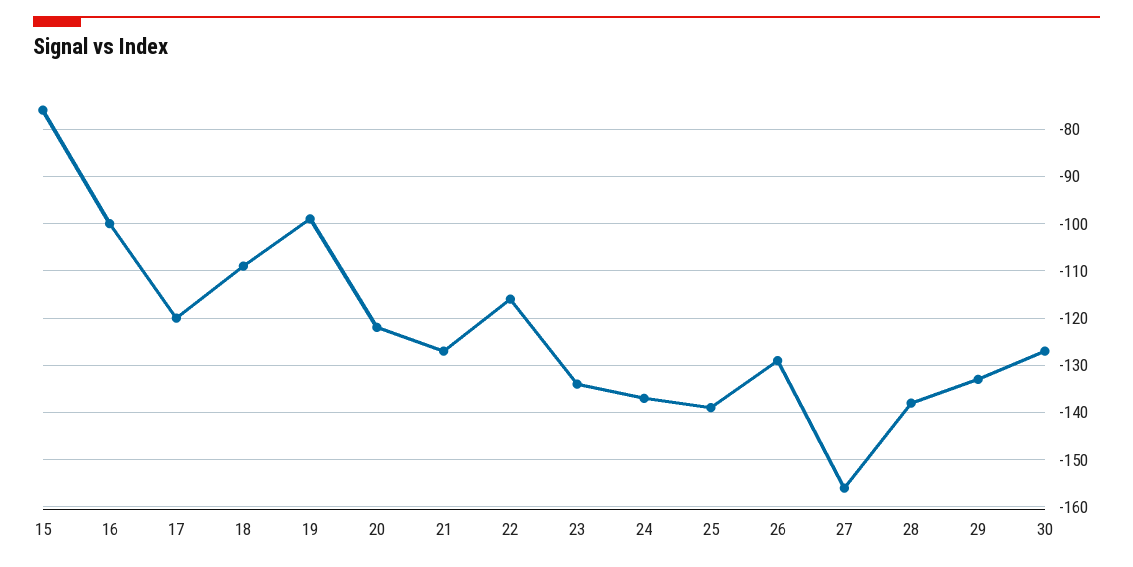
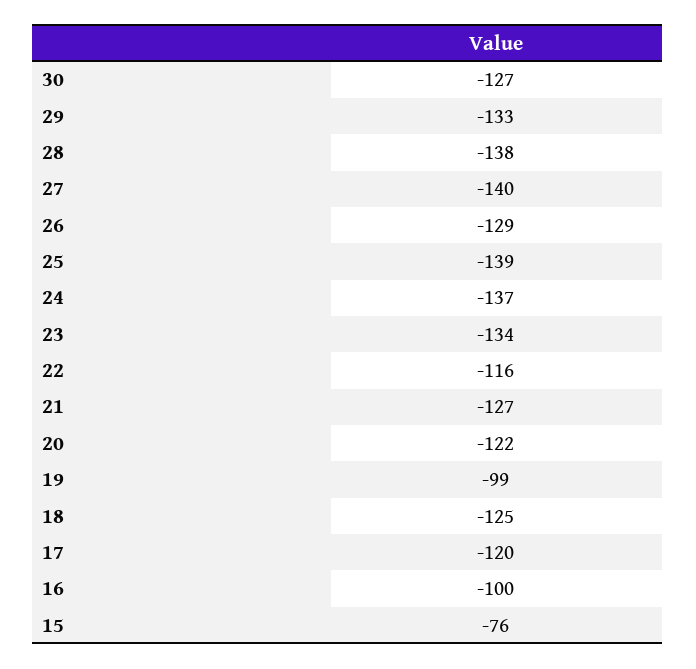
18: -110 -> -125
27: -155 -> -140

